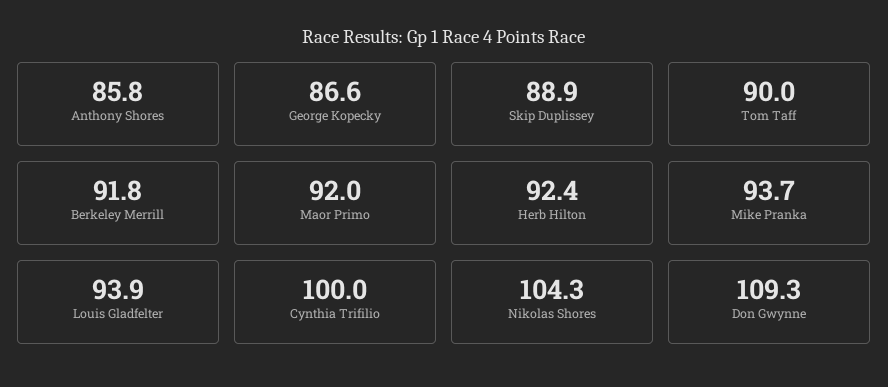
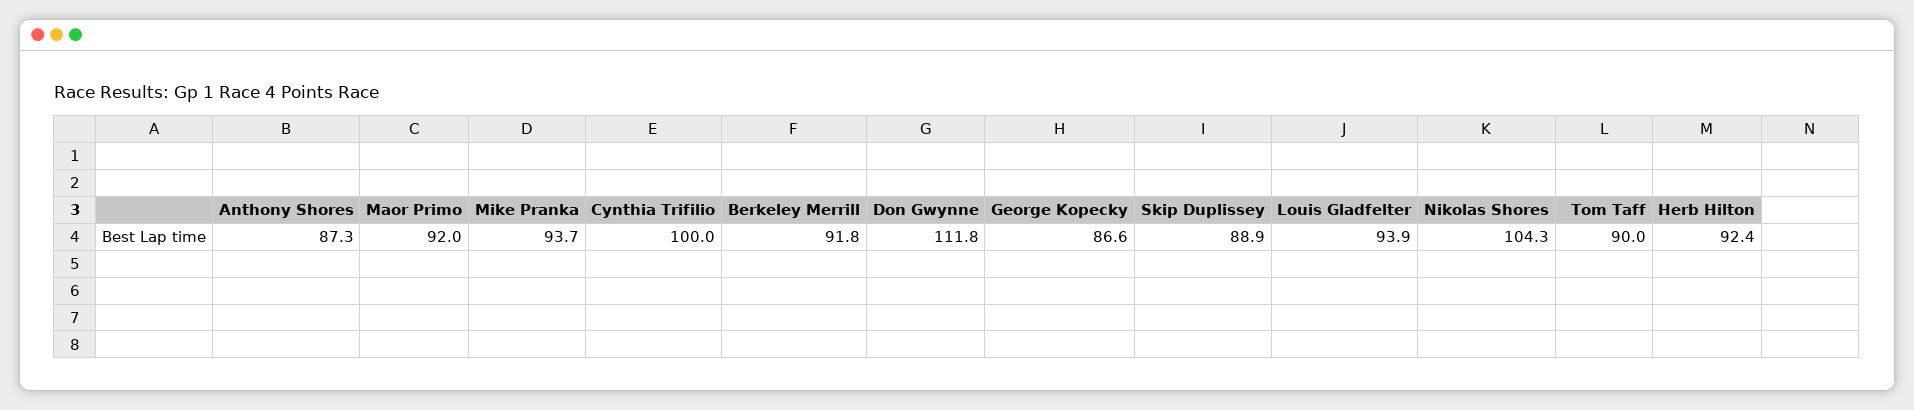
Anthony Shores: 85.8 -> 87.3
Don Gwynne: 109.3 -> 111.8

